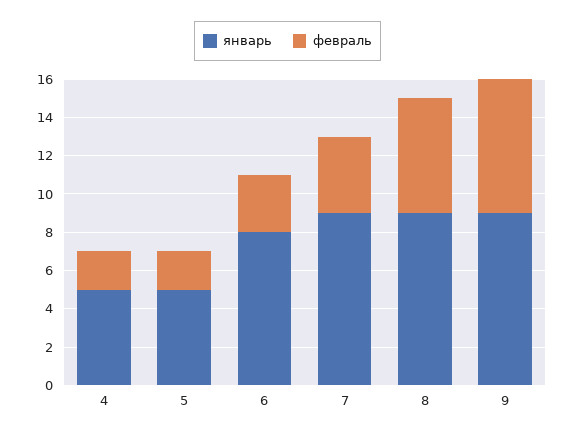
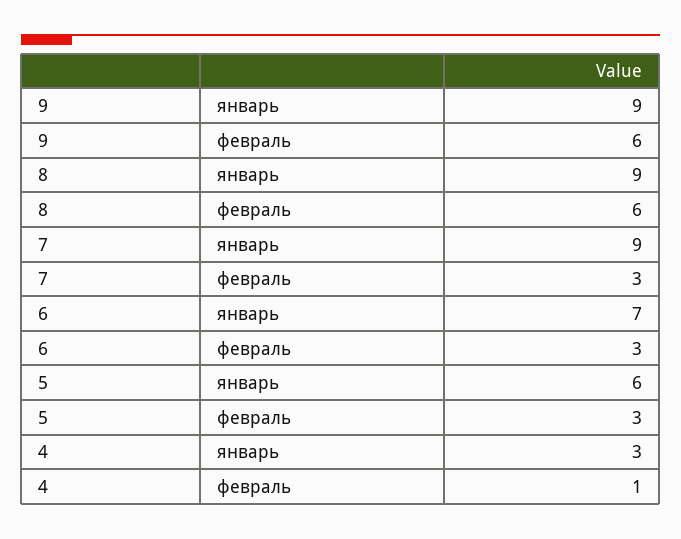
январь, 4: 5 -> 3
февраль, 4: 2 -> 1
январь, 5: 5 -> 6
февраль, 5: 2 -> 3
январь, 6: 8 -> 7
февраль, 7: 4 -> 3
февраль, 9: 7 -> 6

